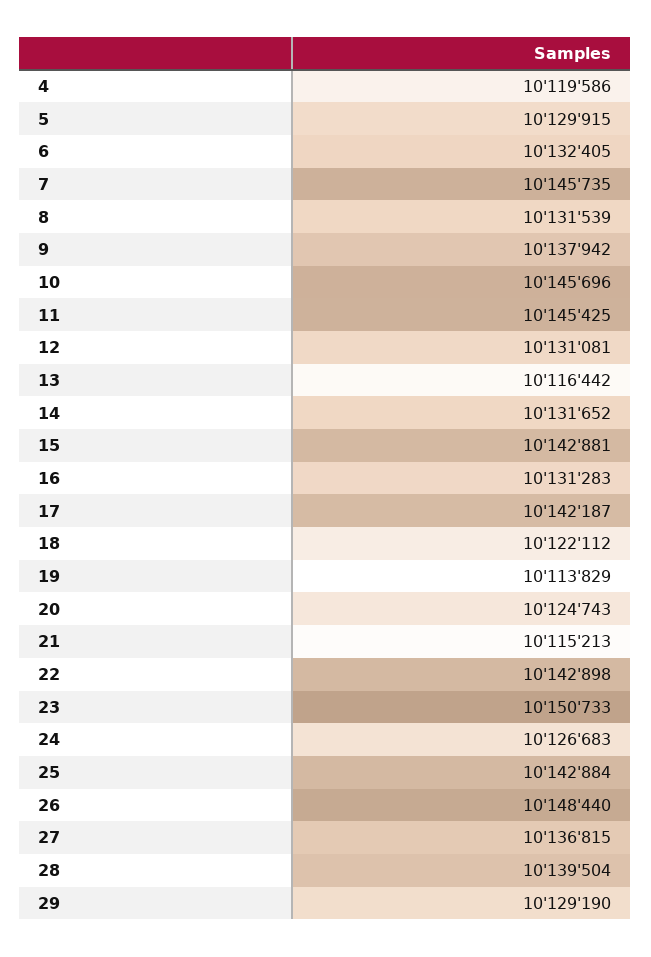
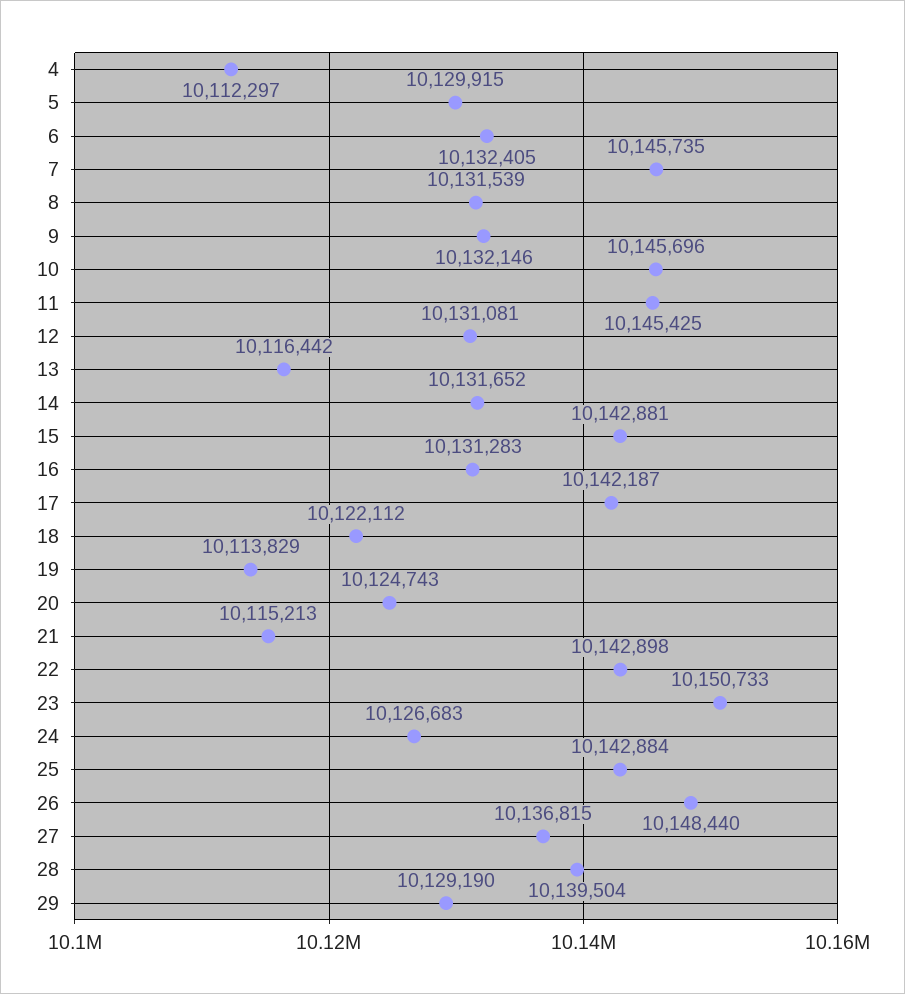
4: 10119586 -> 10112297
9: 10137942 -> 10132146

